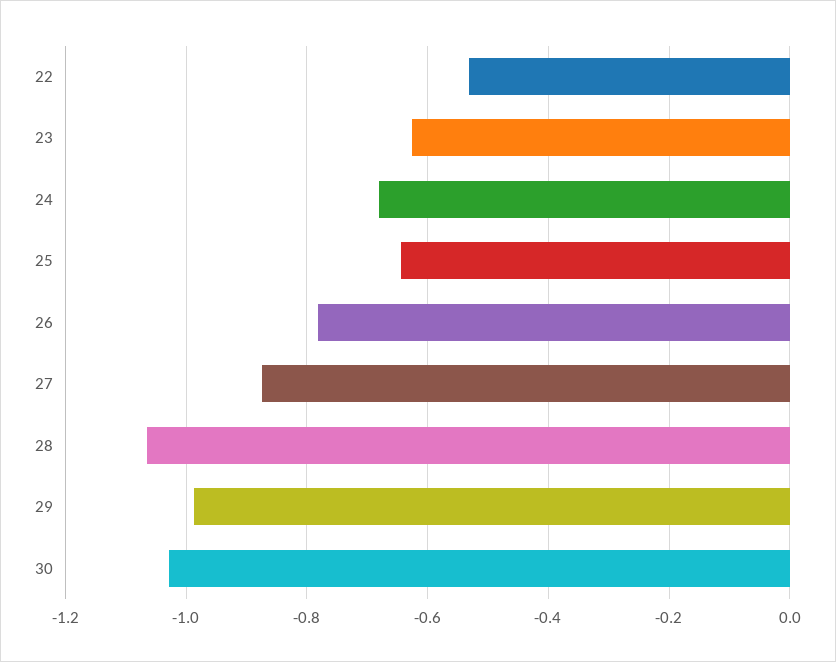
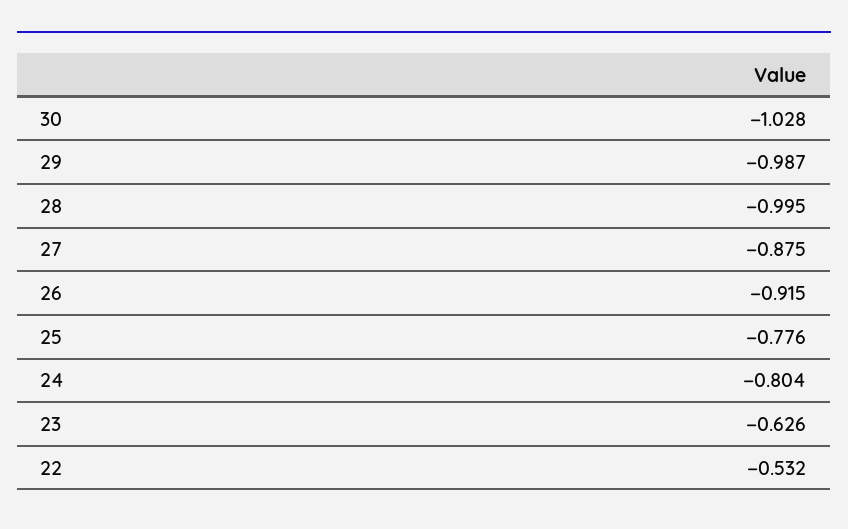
24: -0.68 -> -0.804
25: -0.64 -> -0.776
26: -0.78 -> -0.915
28: -1.06 -> -0.995

